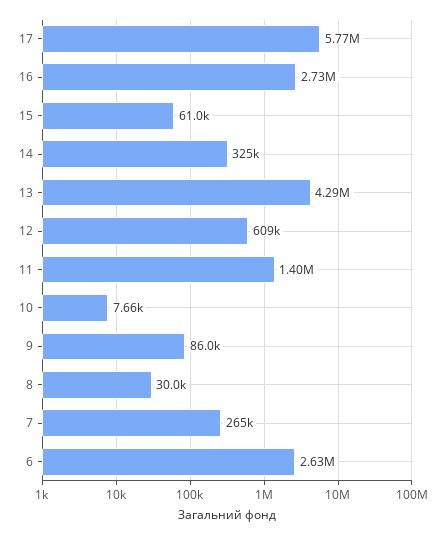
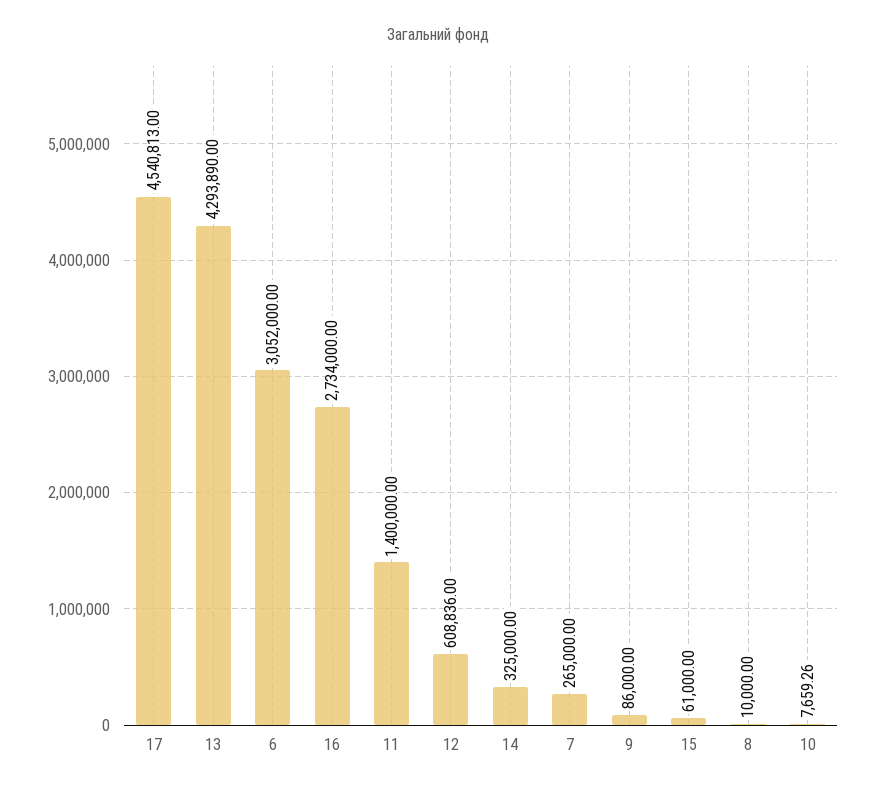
17: 5770000 -> 4540813
8: 30000 -> 10000
6: 2630000 -> 3052000

